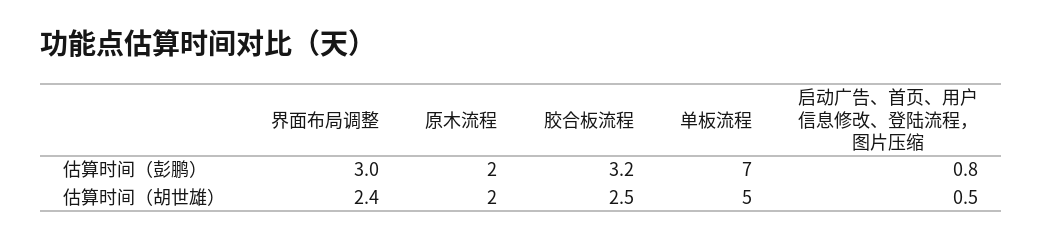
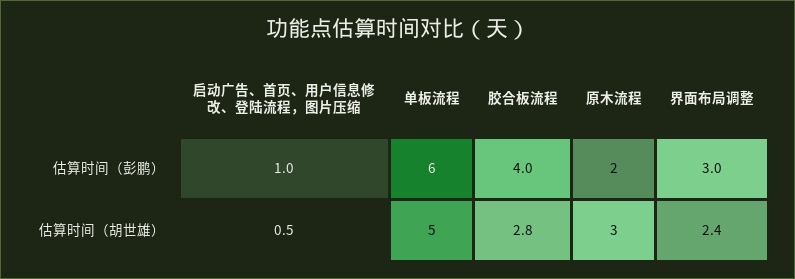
胶合板流程, 估算时间（彭鹏）: 3.2 -> 4
单板流程, 估算时间（彭鹏）: 7 -> 6
启动广告、首页、用户信息修改、登陆流程，图片压缩, 估算时间（彭鹏）: 0.8 -> 1
原木流程, 估算时间（胡世雄）: 2 -> 3
胶合板流程, 估算时间（胡世雄）: 2.5 -> 2.8

